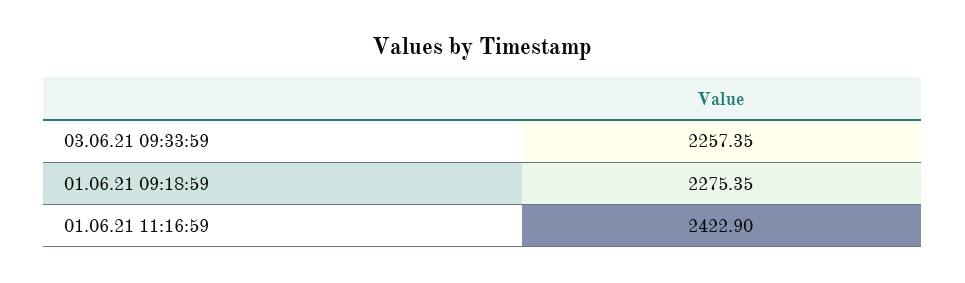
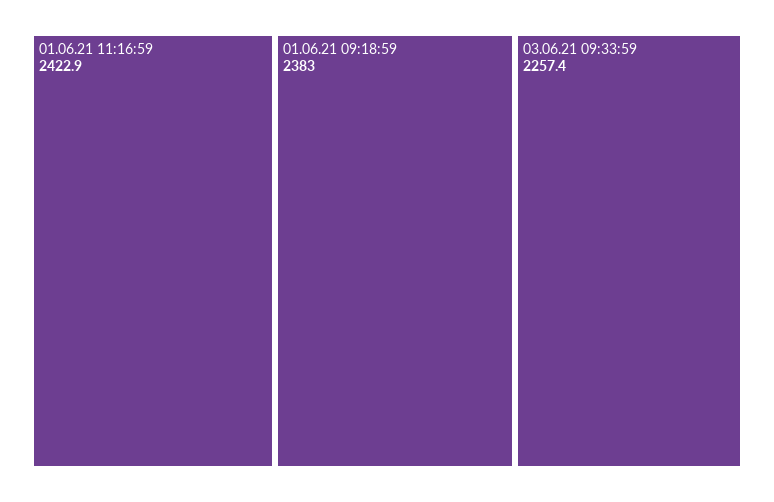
01.06.21 09:18:59: 2275.35 -> 2383

